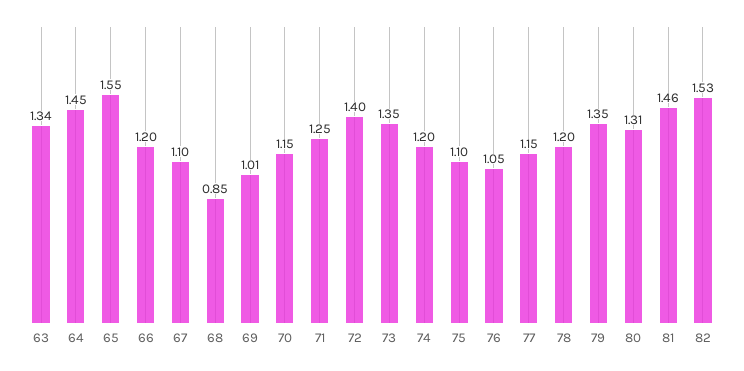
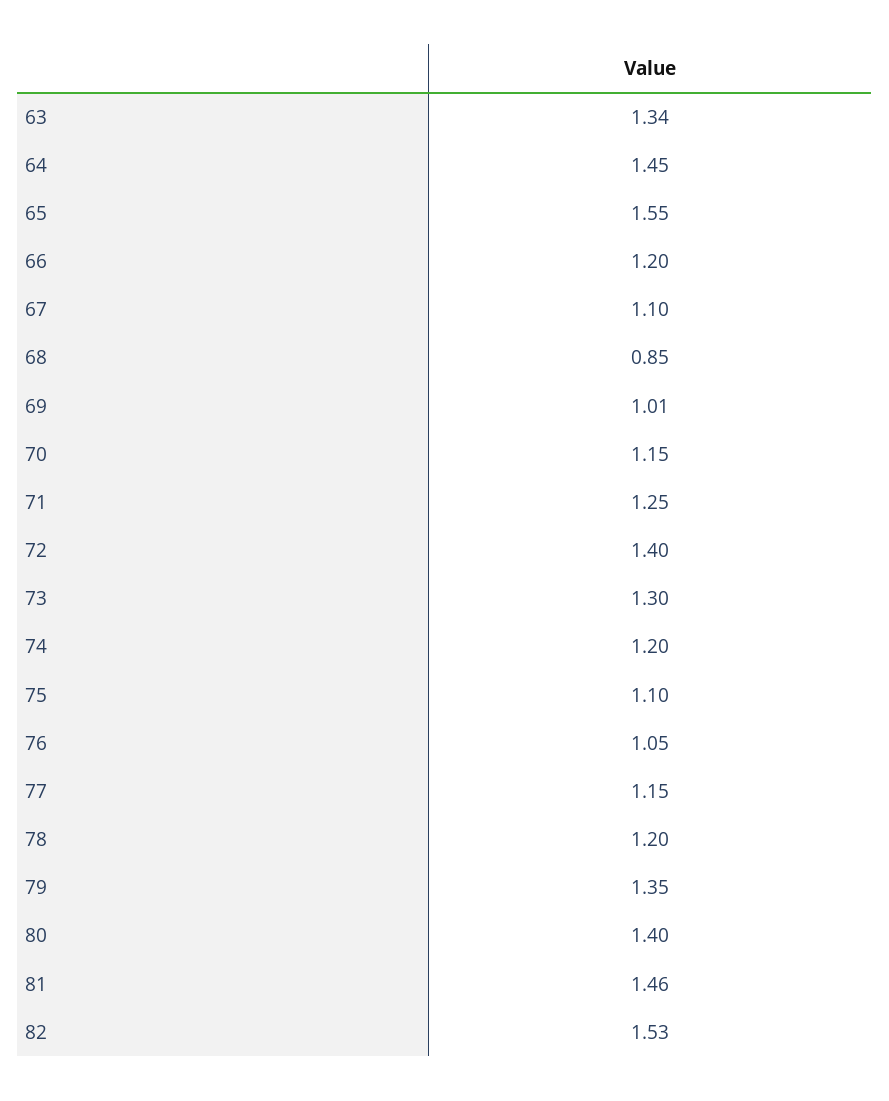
73: 1.35 -> 1.3
80: 1.31 -> 1.4

